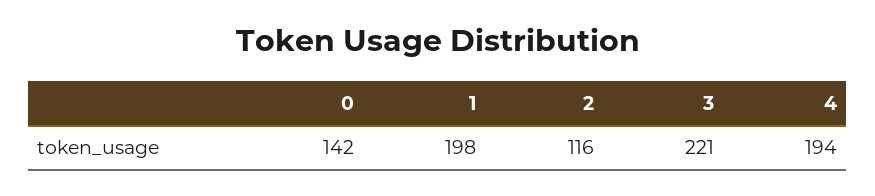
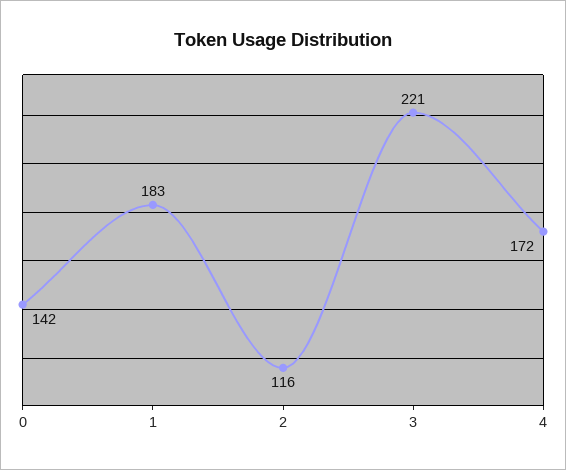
1: 198 -> 183
4: 194 -> 172

